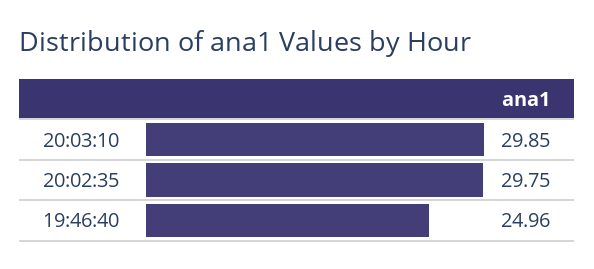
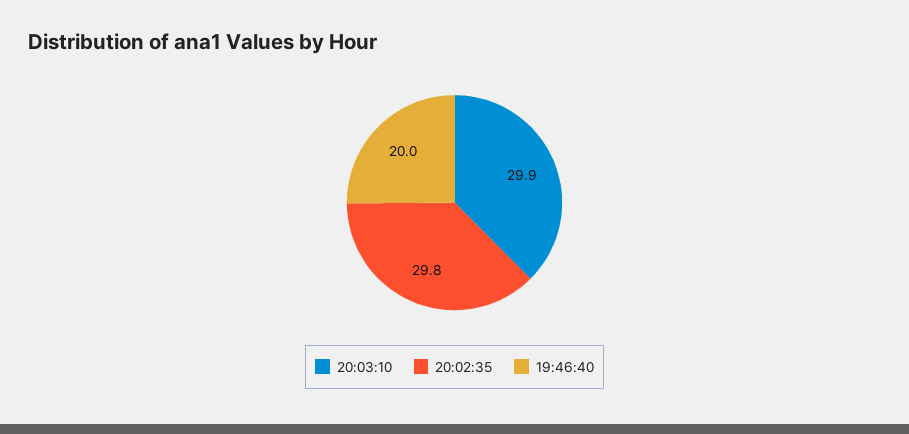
19:46:40: 24.96 -> 20

